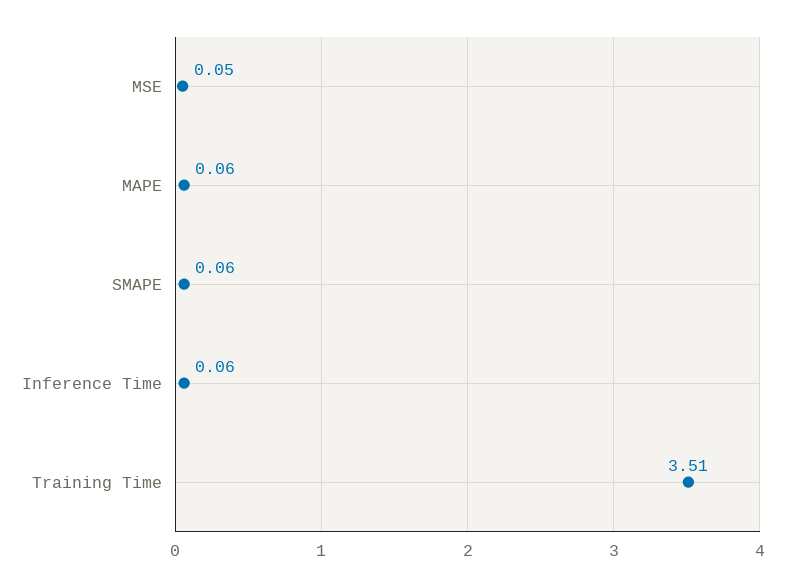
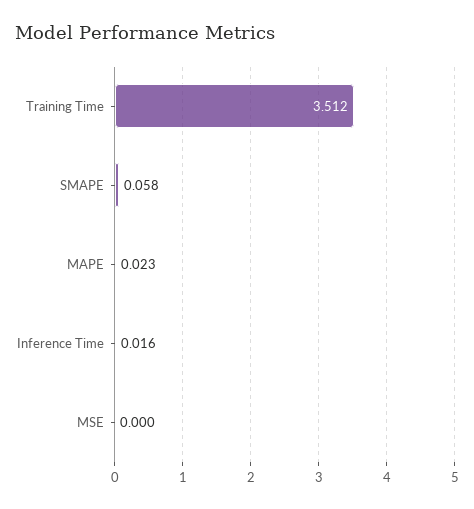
MSE: 0.05 -> 0
MAPE: 0.06 -> 0.023
Inference Time: 0.06 -> 0.016

